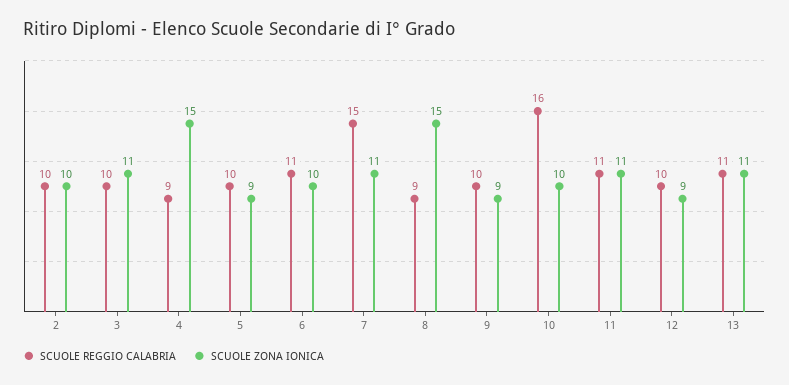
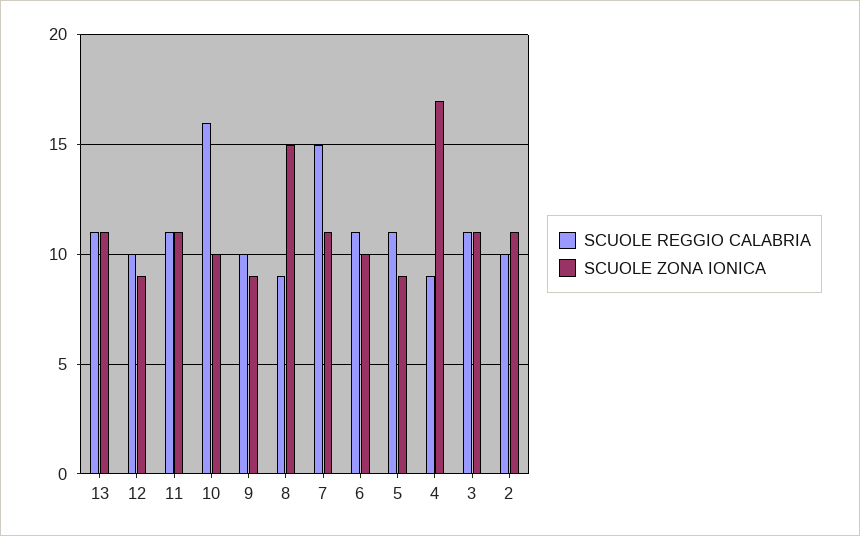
SCUOLE ZONA IONICA, 2: 10 -> 11
SCUOLE REGGIO CALABRIA, 3: 10 -> 11
SCUOLE ZONA IONICA, 4: 15 -> 17
SCUOLE REGGIO CALABRIA, 5: 10 -> 11

